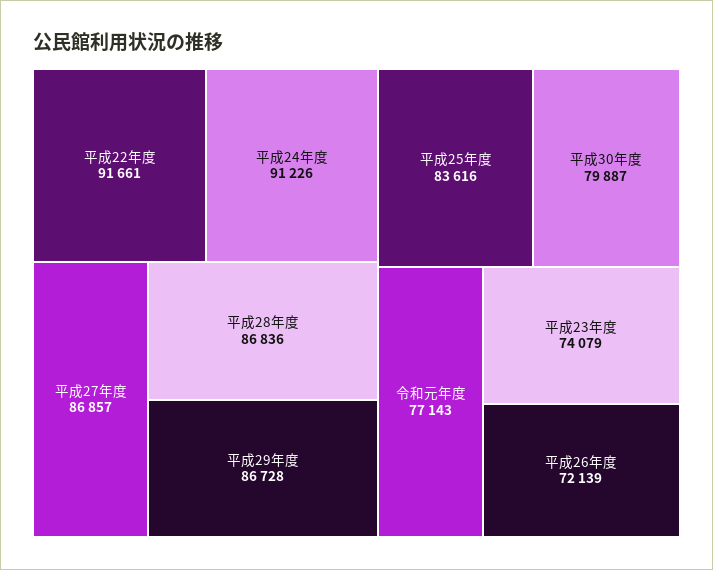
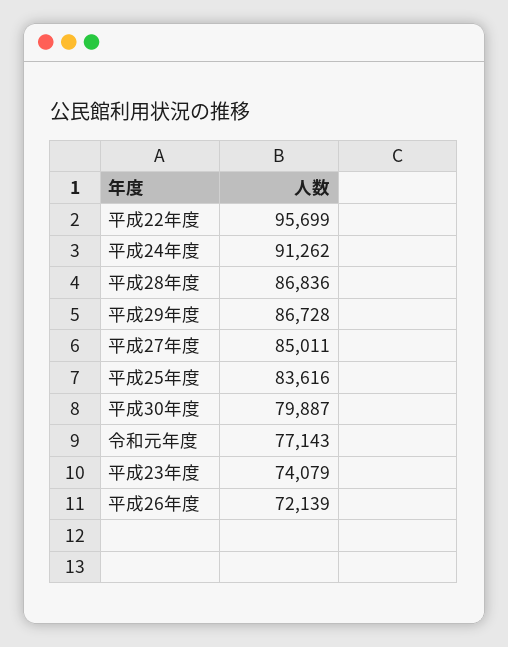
平成22年度: 91661 -> 95699
平成24年度: 91226 -> 91262
平成27年度: 86857 -> 85011

